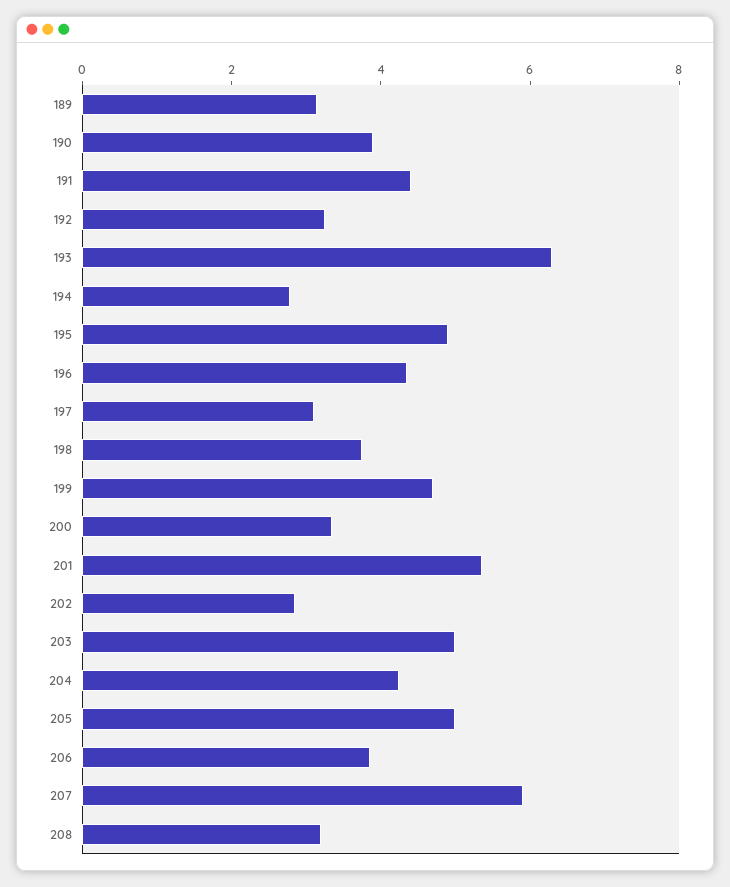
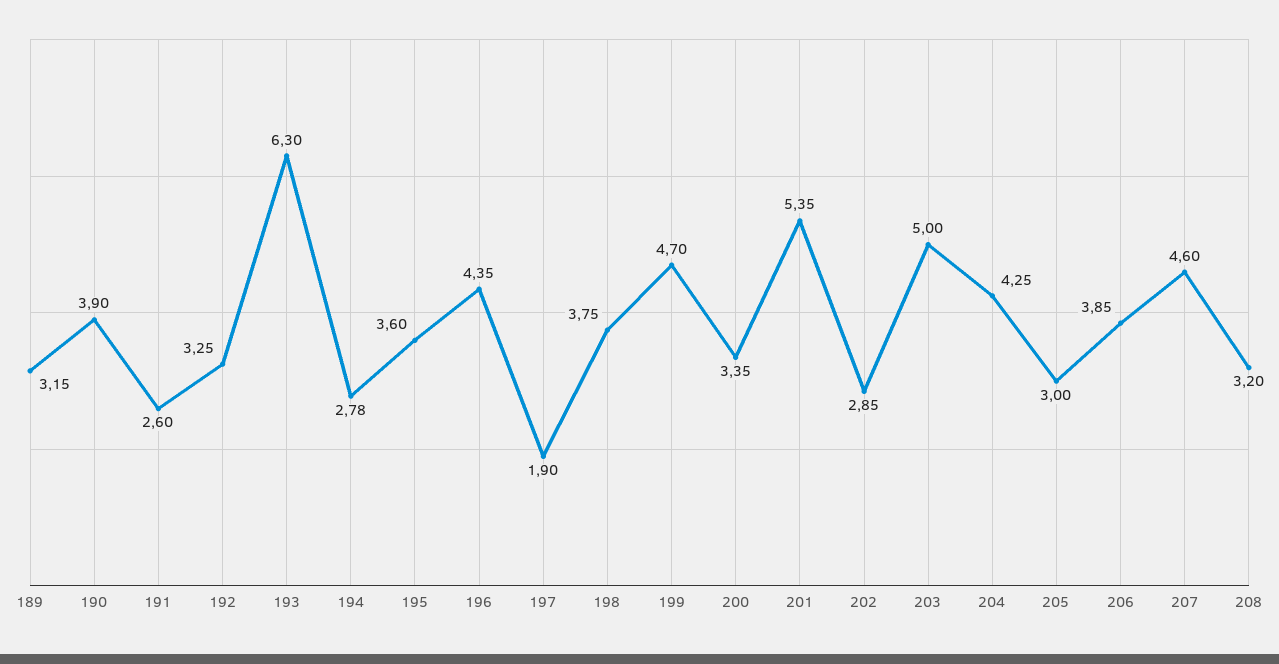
191: 4.5 -> 2.6
195: 5 -> 3.6
197: 3 -> 1.9
205: 5 -> 3
207: 6 -> 4.6

